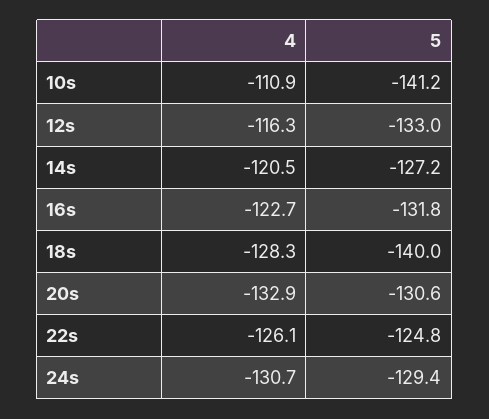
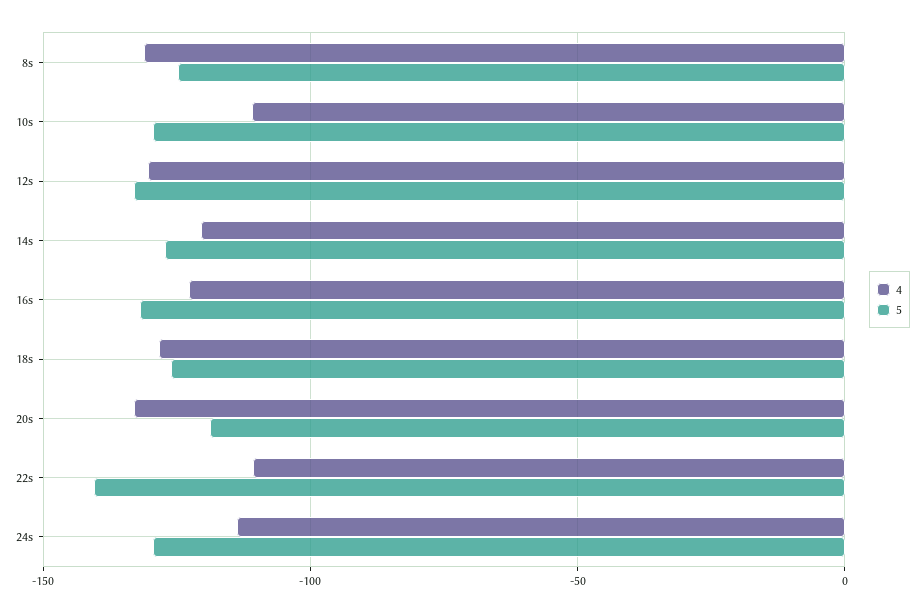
5, 10s: -141.2 -> -130
4, 12s: -116.3 -> -130
5, 18s: -140 -> -125
5, 20s: -130.6 -> -120
4, 22s: -126.1 -> -110
5, 22s: -124.8 -> -140
4, 24s: -130.7 -> -115
4, 8s: none -> -130
5, 8s: none -> -125

